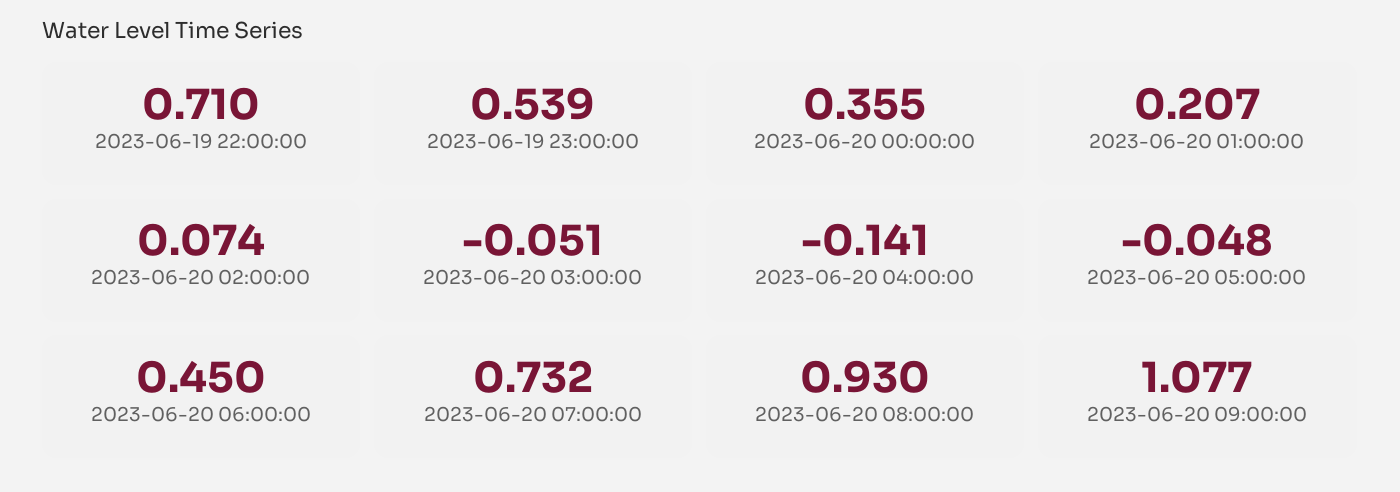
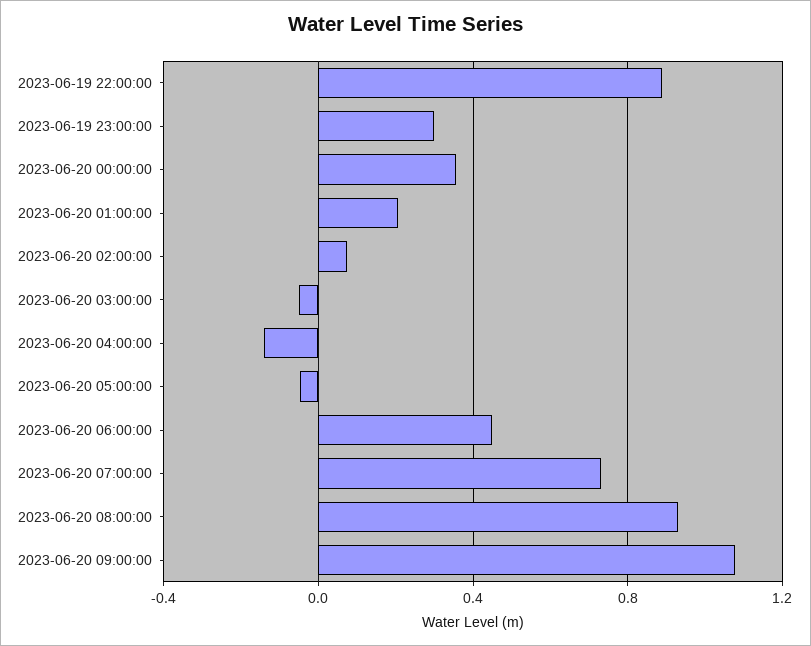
2023-06-19 22:00:00: 0.71 -> 0.9
2023-06-19 23:00:00: 0.539 -> 0.3

